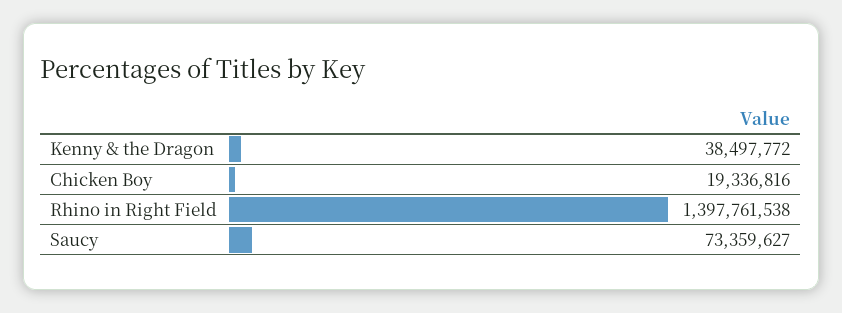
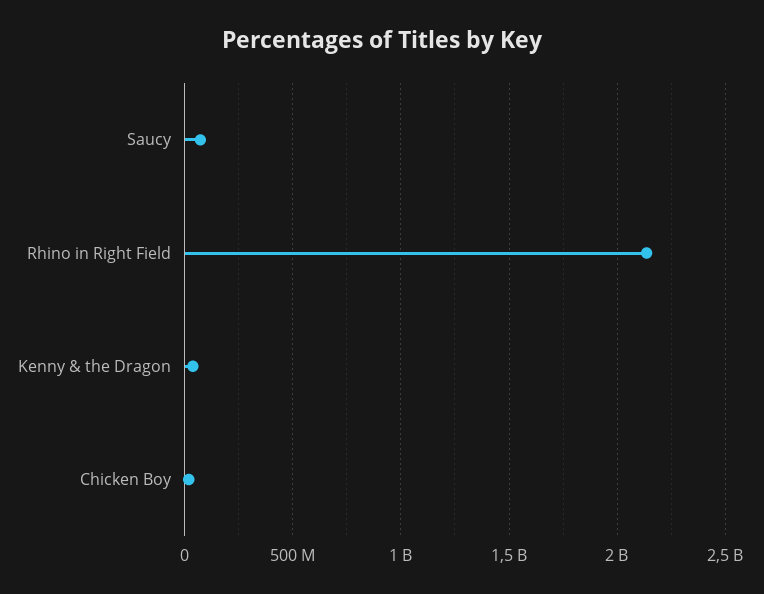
Rhino in Right Field: 1397761538 -> 2150000000

